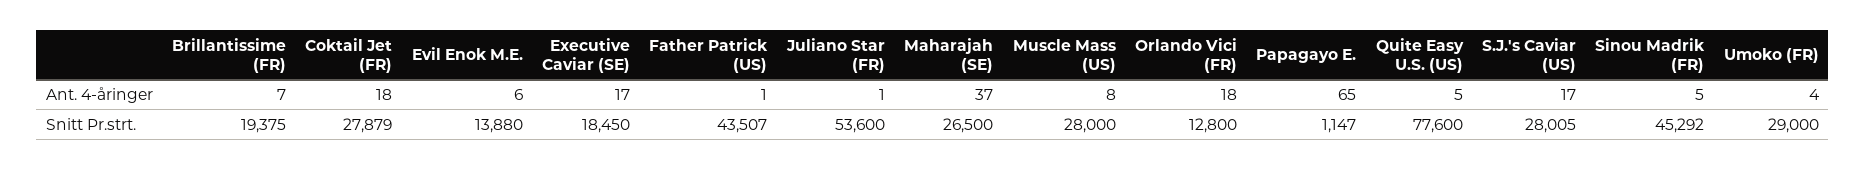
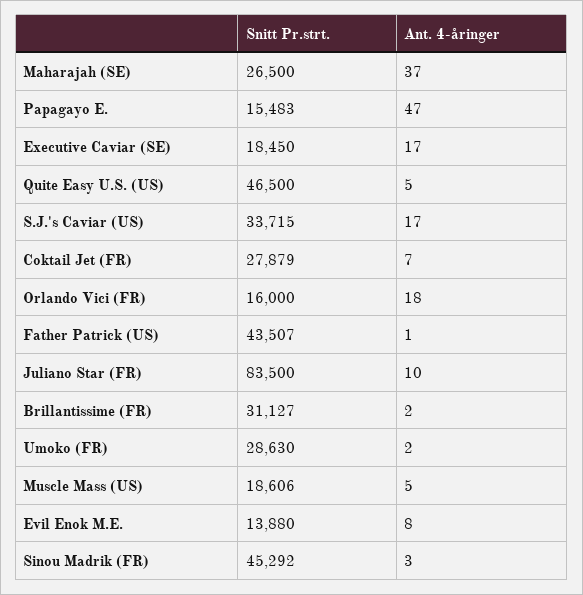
Brillantissime (FR), Ant. 4-åringer: 7 -> 2
Coktail Jet (FR), Ant. 4-åringer: 18 -> 7
Evil Enok M.E., Ant. 4-åringer: 6 -> 8
Juliano Star (FR), Ant. 4-åringer: 1 -> 10
Muscle Mass (US), Ant. 4-åringer: 8 -> 5
Papagayo E., Ant. 4-åringer: 65 -> 47
Sinou Madrik (FR), Ant. 4-åringer: 5 -> 3
Umoko (FR), Ant. 4-åringer: 4 -> 2
Brillantissime (FR), Snitt Pr.strt.: 19375 -> 31127
Juliano Star (FR), Snitt Pr.strt.: 53600 -> 83500
Muscle Mass (US), Snitt Pr.strt.: 28000 -> 18606
Orlando Vici (FR), Snitt Pr.strt.: 12800 -> 16000
Papagayo E., Snitt Pr.strt.: 1147 -> 15483
Quite Easy U.S. (US), Snitt Pr.strt.: 77600 -> 46500
S.J.'s Caviar (US), Snitt Pr.strt.: 28005 -> 33715
Umoko (FR), Snitt Pr.strt.: 29000 -> 28630

